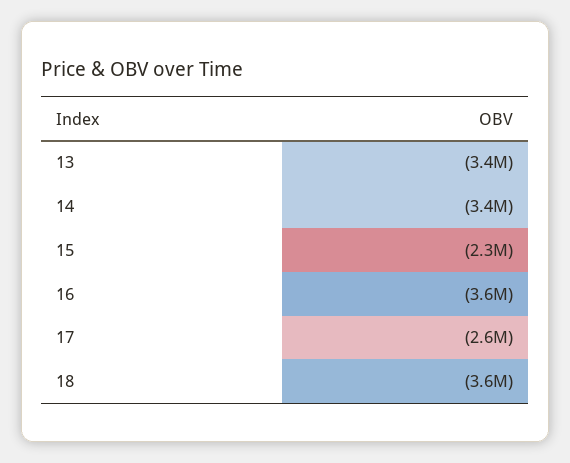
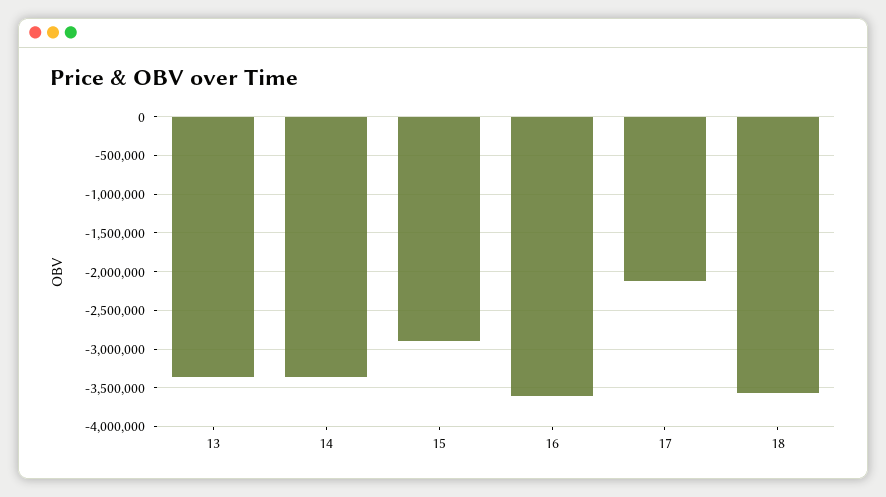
15: -2300000 -> -2900000
17: -2600000 -> -2100000

